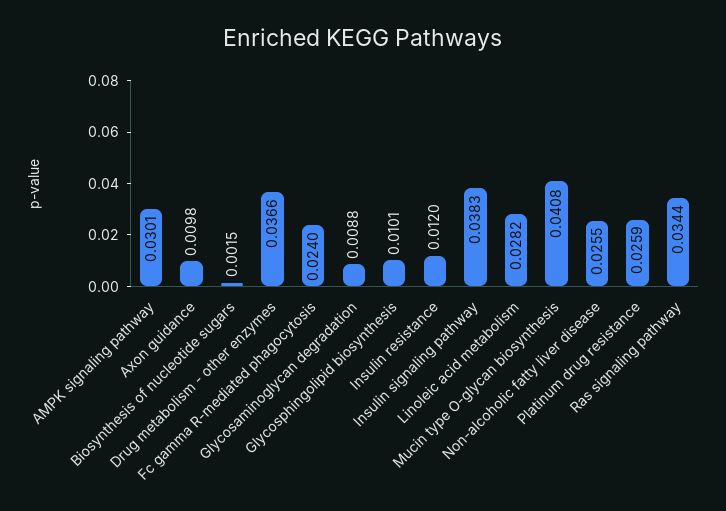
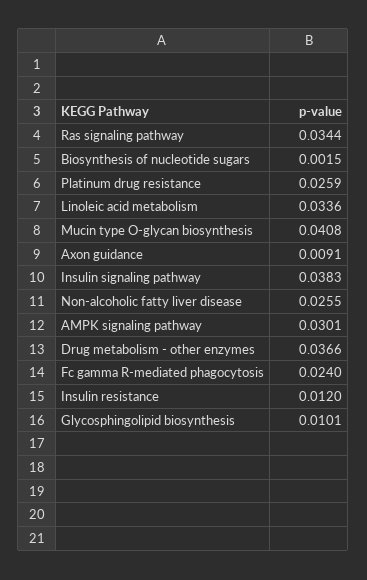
Axon guidance: 0.0098 -> 0.0091
Glycosaminoglycan degradation: 0.0088 -> none
Linoleic acid metabolism: 0.0282 -> 0.0336

